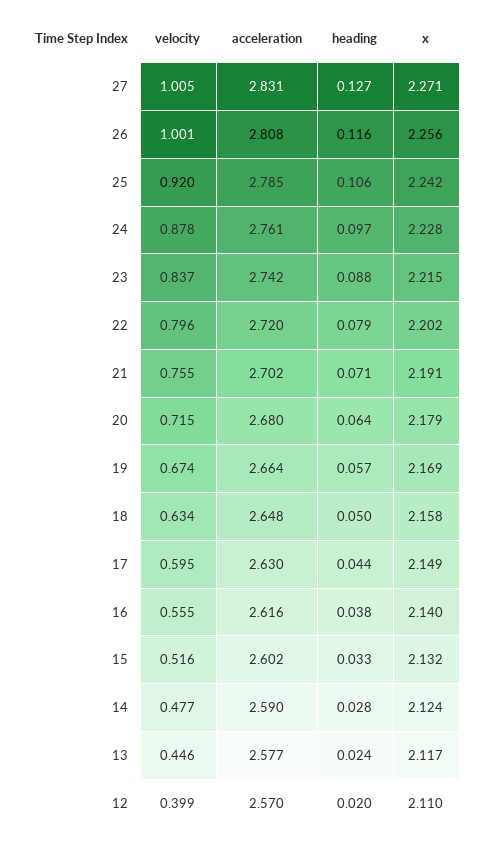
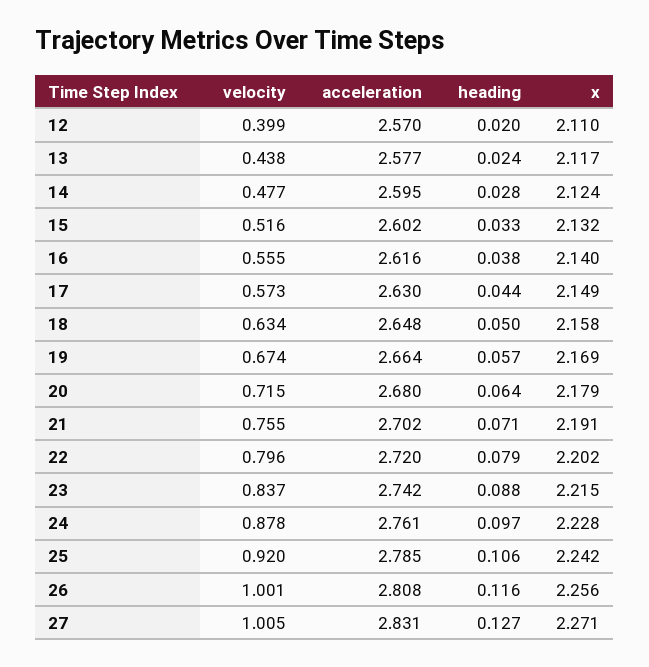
velocity, 17: 0.595 -> 0.573
acceleration, 14: 2.59 -> 2.595
velocity, 13: 0.446 -> 0.438

